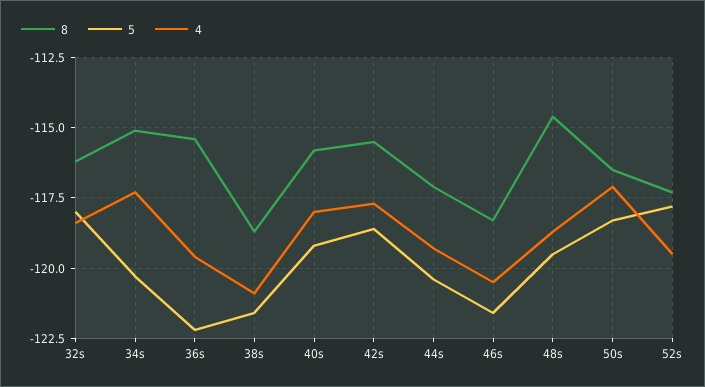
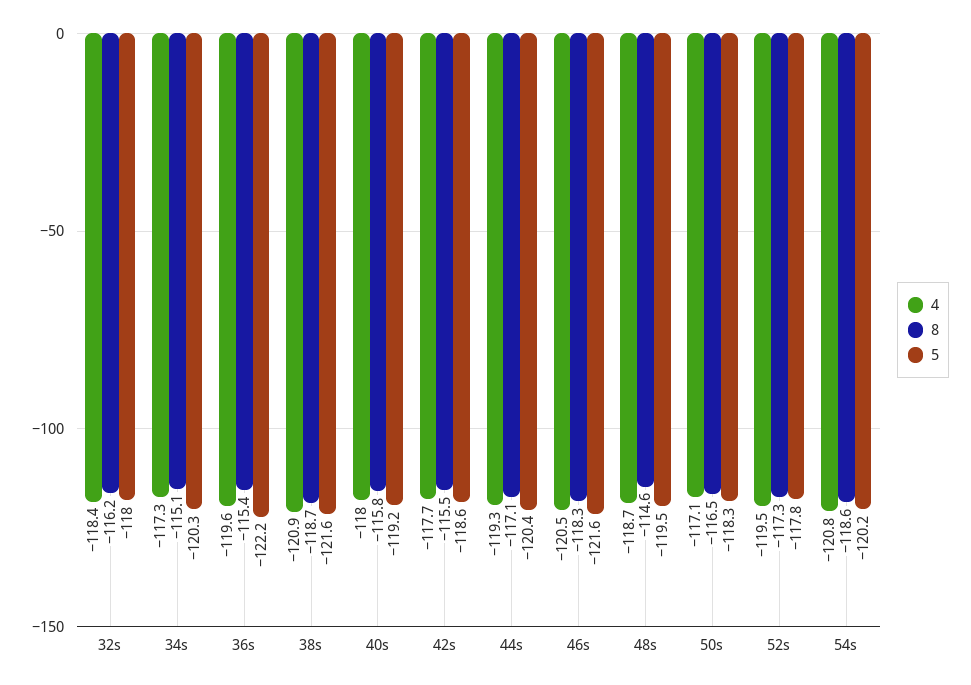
4, 54s: none -> -120.8
8, 54s: none -> -118.6
5, 54s: none -> -120.2

